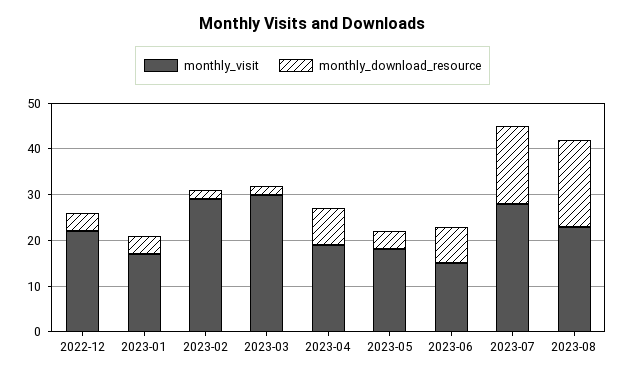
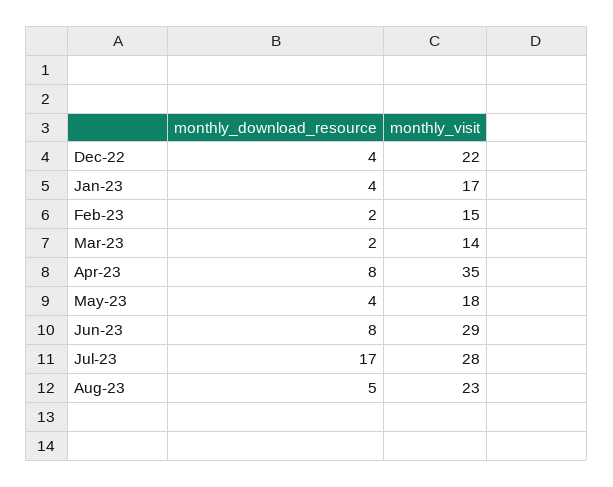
monthly_visit, 2023-02: 30 -> 15
monthly_visit, 2023-03: 30 -> 14
monthly_visit, 2023-04: 20 -> 35
monthly_visit, 2023-06: 15 -> 29
monthly_download_resource, 2023-08: 20 -> 5

